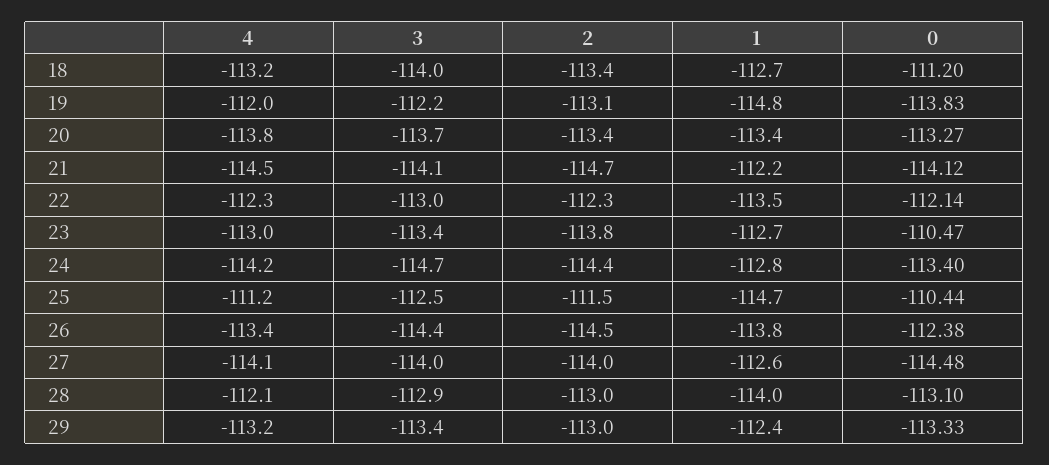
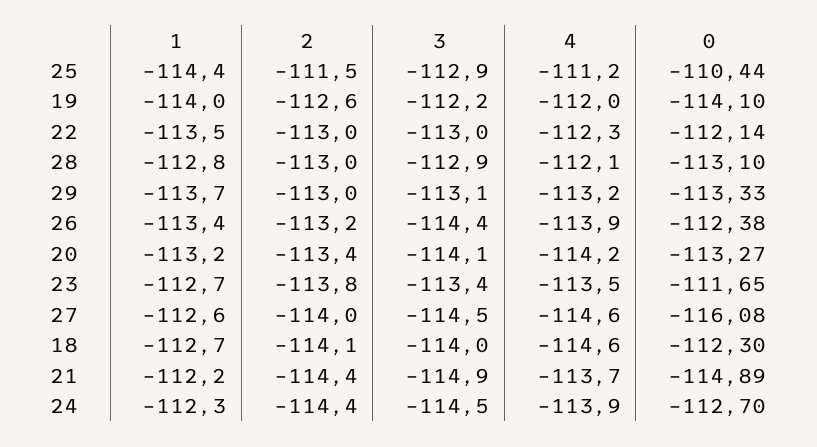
4, 18: -113.2 -> -114.6
2, 18: -113.4 -> -114.1
0, 18: -111.2 -> -112.3
2, 19: -113.1 -> -112.6
1, 19: -114.8 -> -114
0, 19: -113.83 -> -114.1
4, 20: -113.8 -> -114.2
3, 20: -113.7 -> -114.1
1, 20: -113.4 -> -113.2
4, 21: -114.5 -> -113.7
3, 21: -114.1 -> -114.9
2, 21: -114.7 -> -114.4
0, 21: -114.12 -> -114.89
2, 22: -112.3 -> -113
4, 23: -113 -> -113.5
0, 23: -110.47 -> -111.65
4, 24: -114.2 -> -113.9
3, 24: -114.7 -> -114.5
1, 24: -112.8 -> -112.3
0, 24: -113.4 -> -112.7
3, 25: -112.5 -> -112.9
1, 25: -114.7 -> -114.4
4, 26: -113.4 -> -113.9
2, 26: -114.5 -> -113.2
1, 26: -113.8 -> -113.4
4, 27: -114.1 -> -114.6
3, 27: -114 -> -114.5
0, 27: -114.48 -> -116.08
1, 28: -114 -> -112.8
3, 29: -113.4 -> -113.1
1, 29: -112.4 -> -113.7

